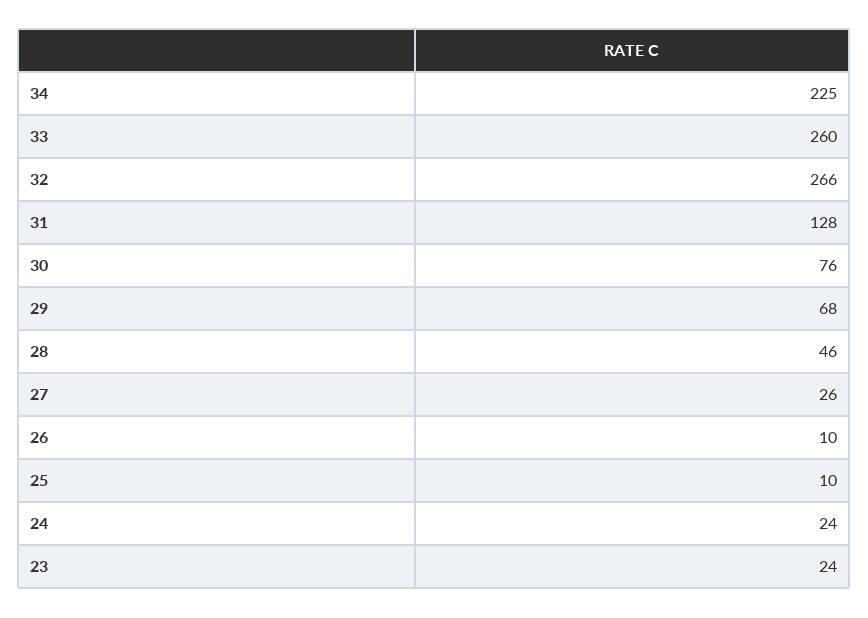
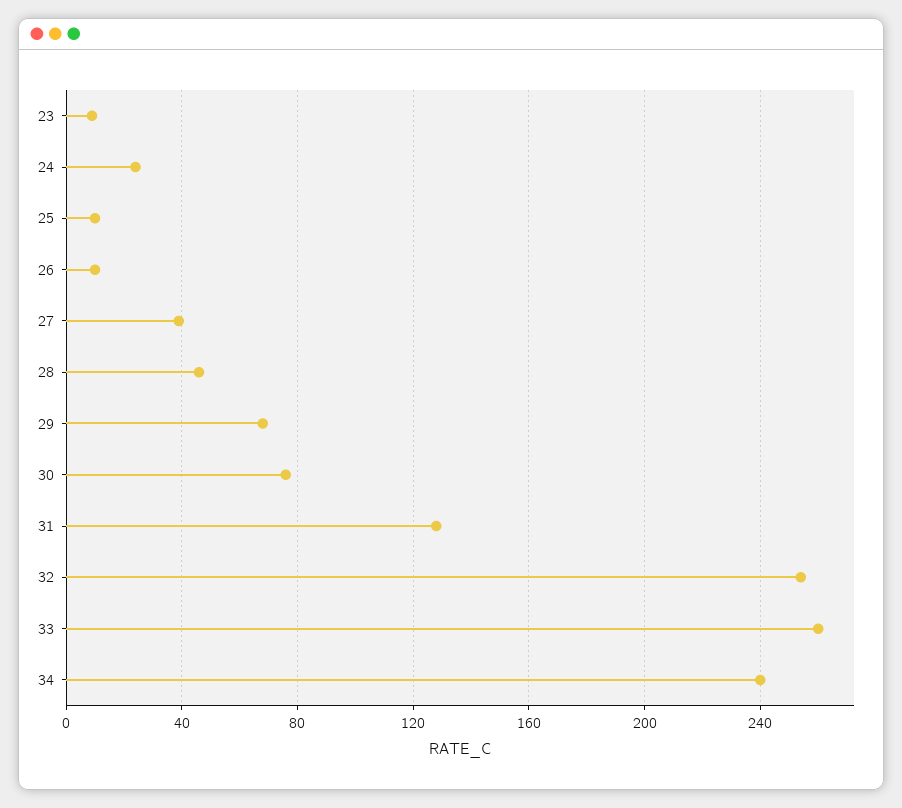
34: 225 -> 240
32: 266 -> 255
27: 26 -> 40
23: 24 -> 10

